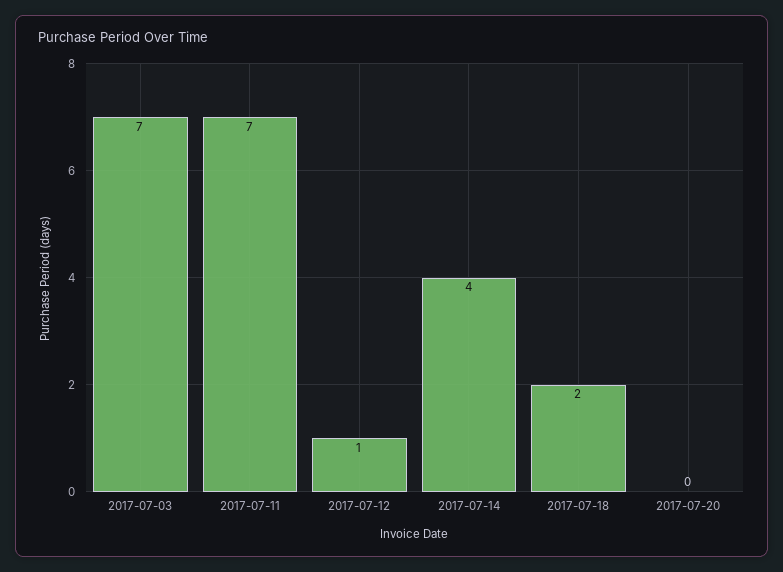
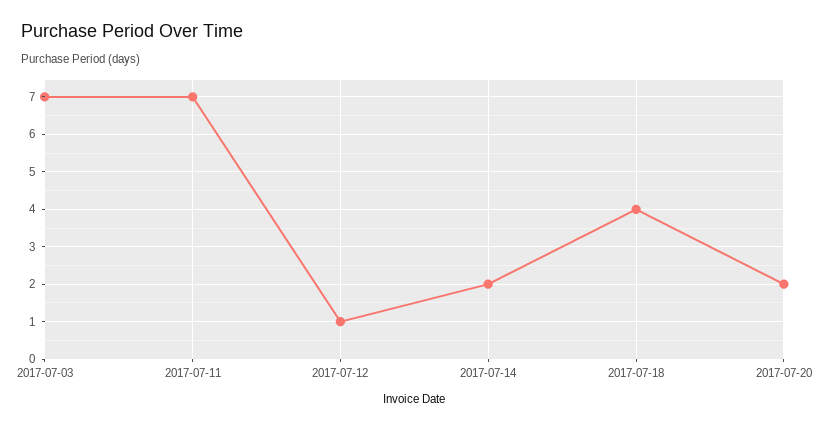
2017-07-14: 4 -> 2
2017-07-18: 2 -> 4
2017-07-20: 0 -> 2

